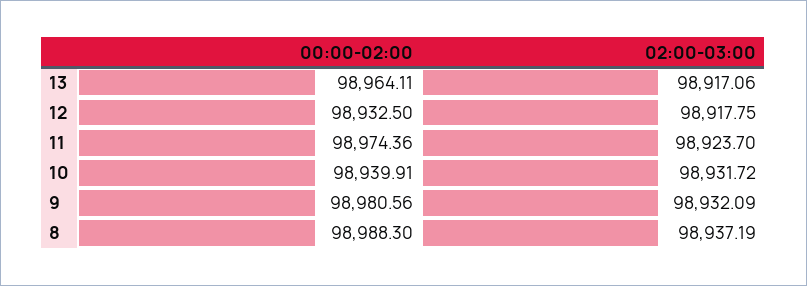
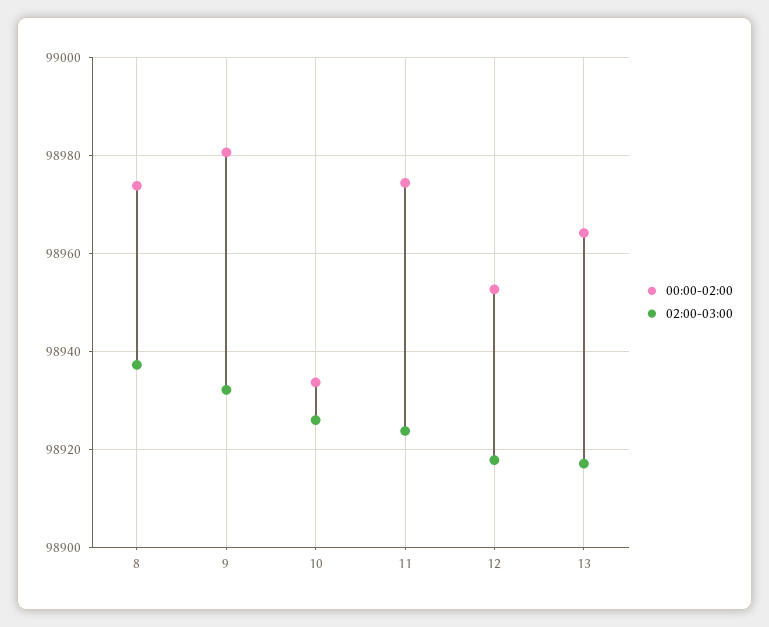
00:00-02:00, 12: 98932.5 -> 98952
00:00-02:00, 10: 98939.91 -> 98934
02:00-03:00, 10: 98931.72 -> 98926
00:00-02:00, 8: 98988.3 -> 98974

